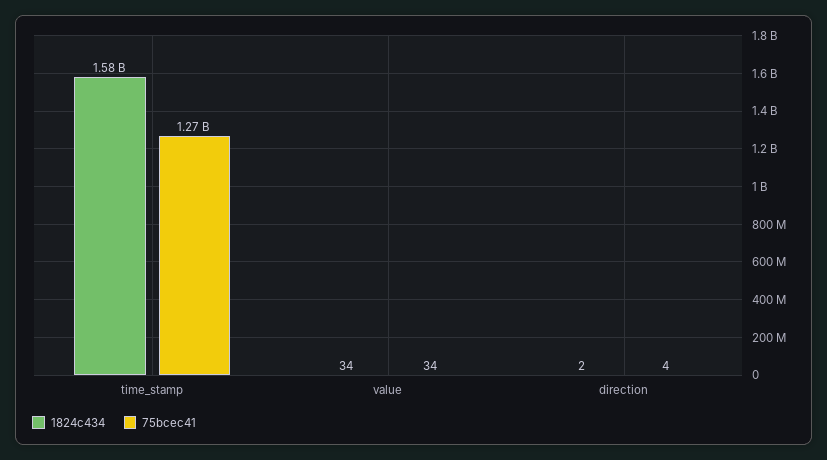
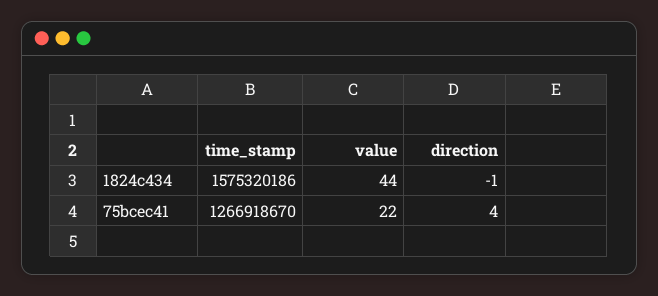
1824c434, value: 34 -> 44
75bcec41, value: 34 -> 22
1824c434, direction: 2 -> -1

